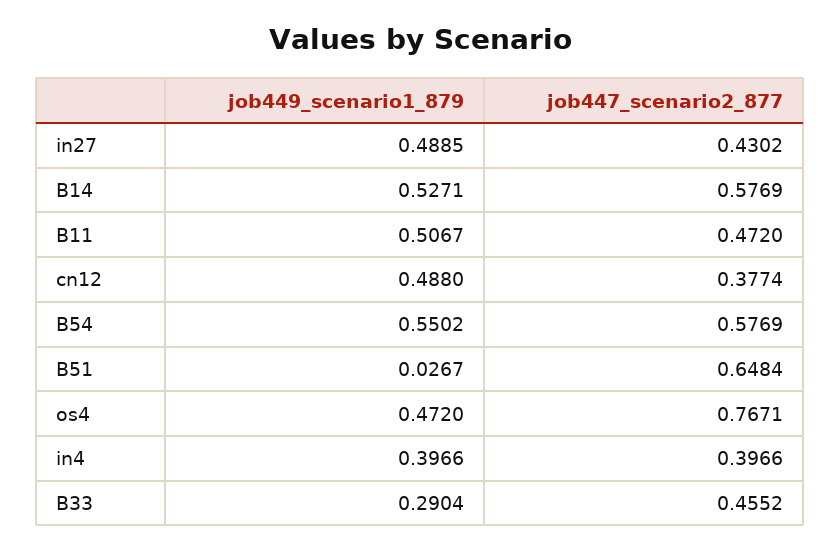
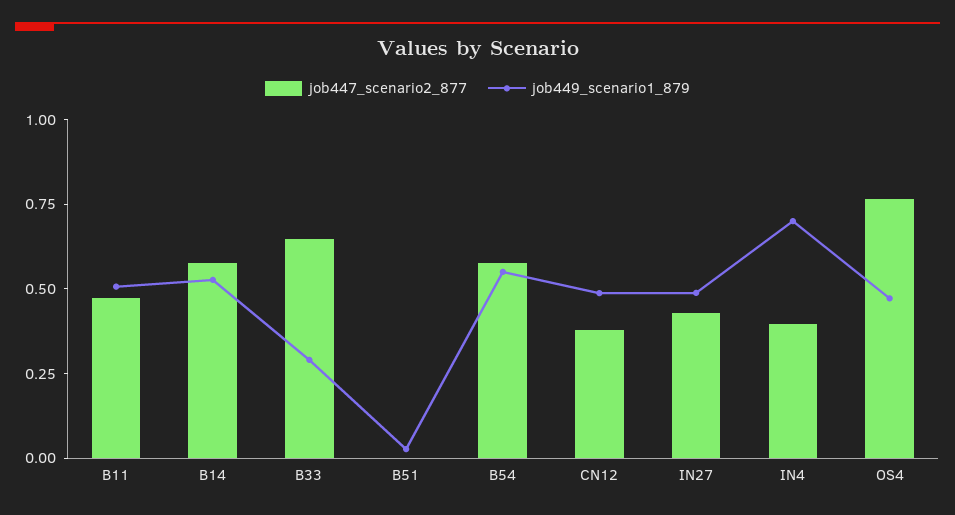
job447_scenario2_877, B51: 0.6484 -> 0
job449_scenario1_879, in4: 0.3966 -> 0.7
job447_scenario2_877, B33: 0.4552 -> 0.65

